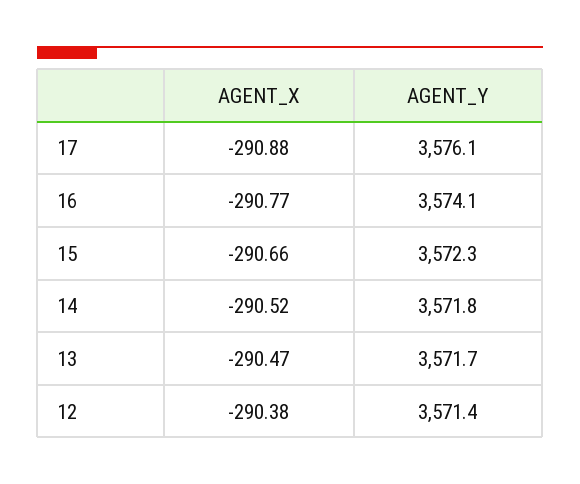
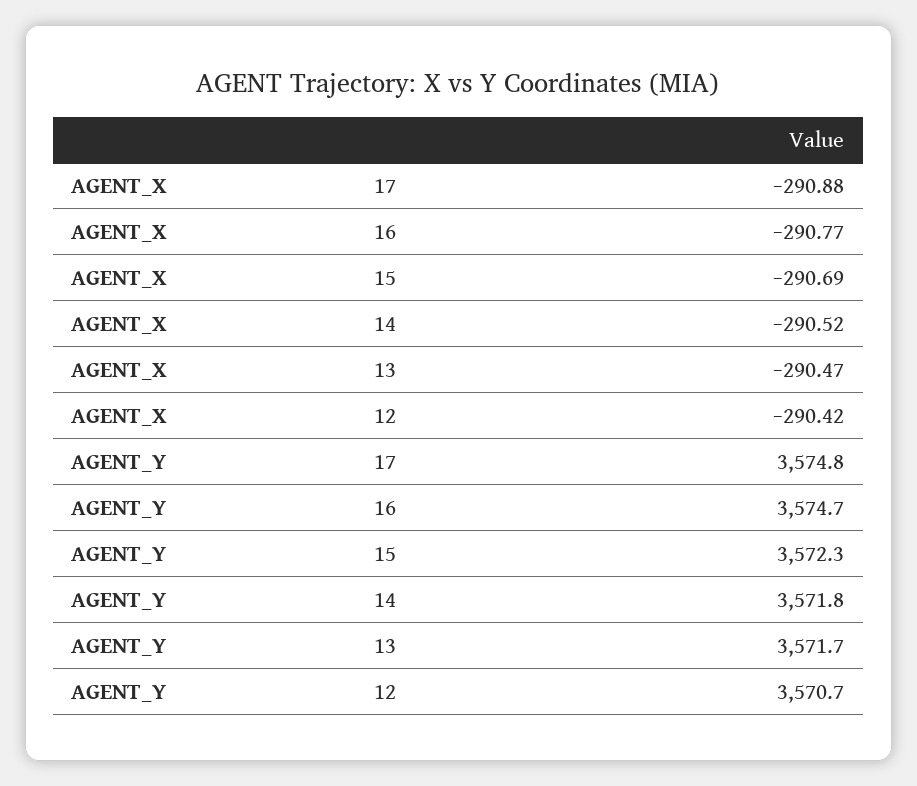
AGENT_Y, 17: 3576.1 -> 3574.8
AGENT_Y, 16: 3574.1 -> 3574.7
AGENT_X, 15: -290.66 -> -290.69
AGENT_X, 12: -290.38 -> -290.42
AGENT_Y, 12: 3571.4 -> 3570.7

